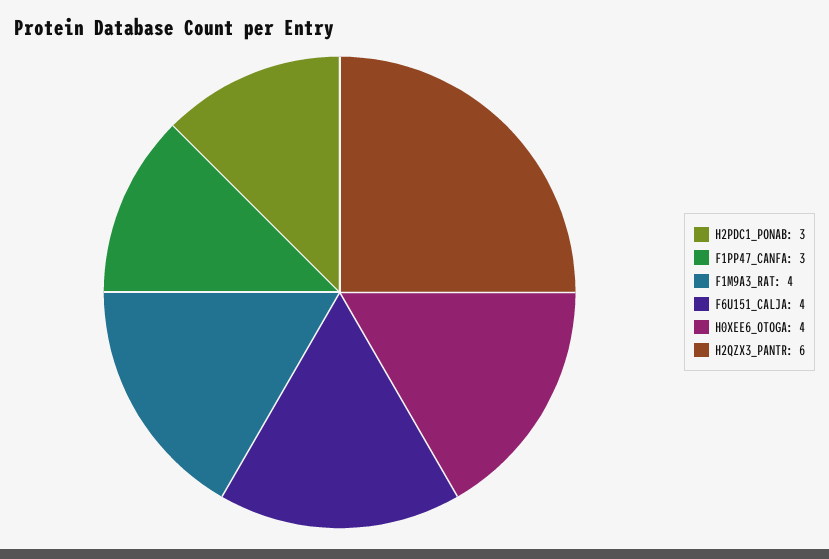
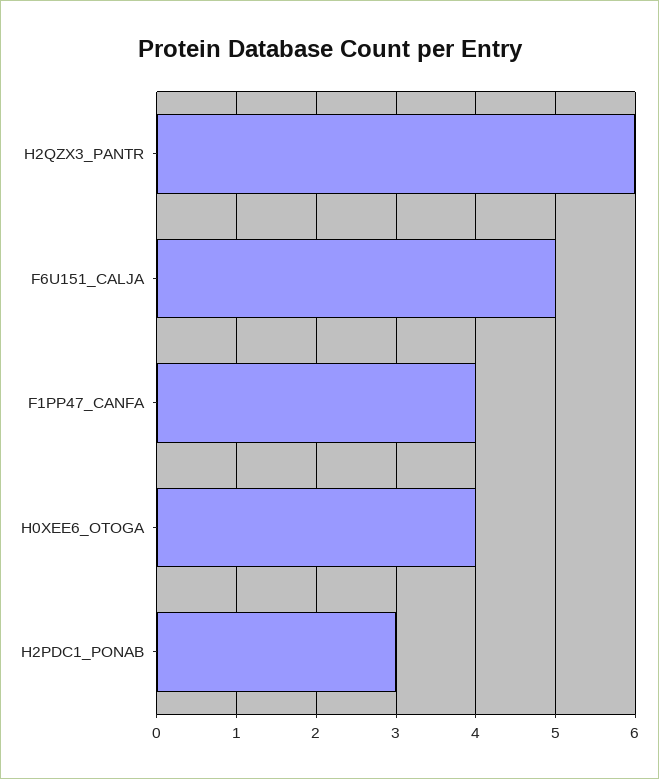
F1PP47_CANFA: 3 -> 4
F1M9A3_RAT: 4 -> none
F6U151_CALJA: 4 -> 5

